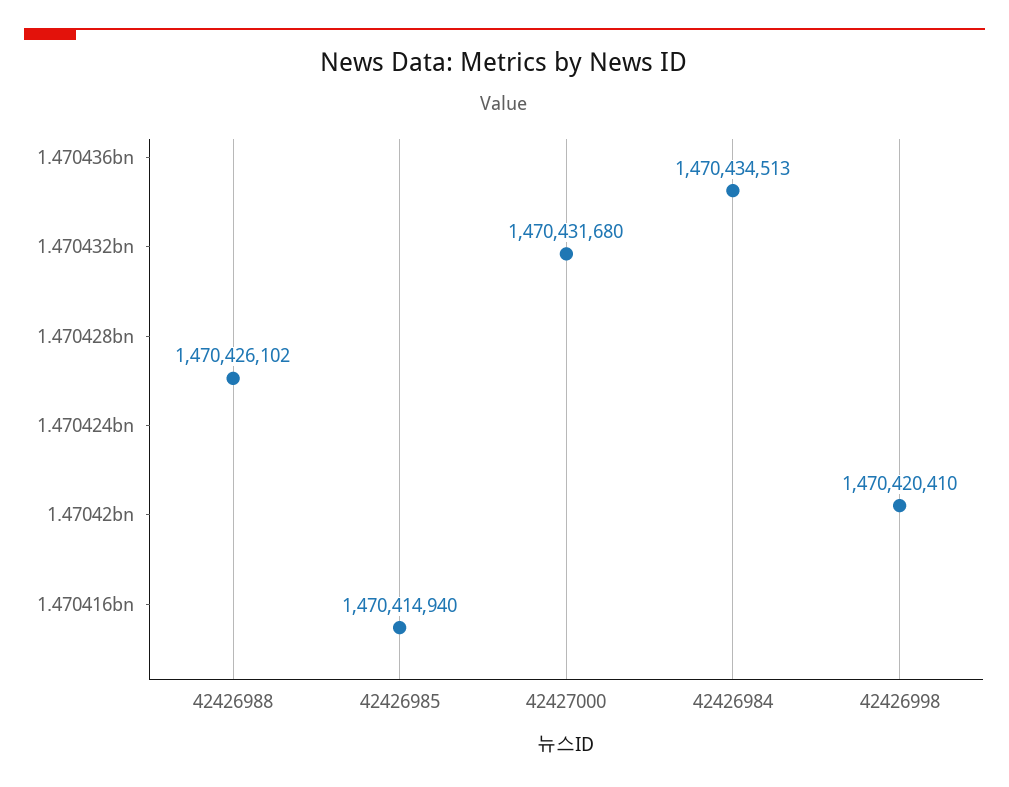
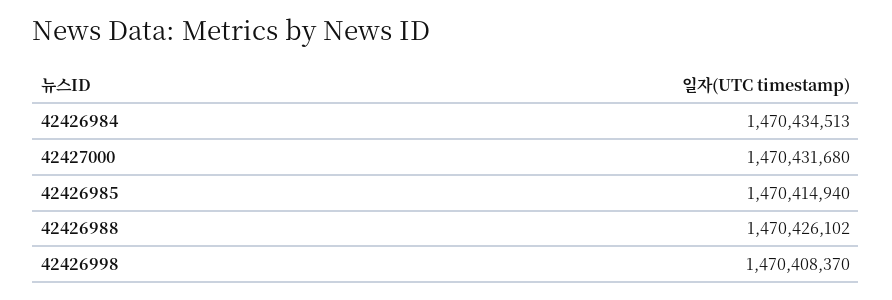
42426998: 1470420410 -> 1470408370

